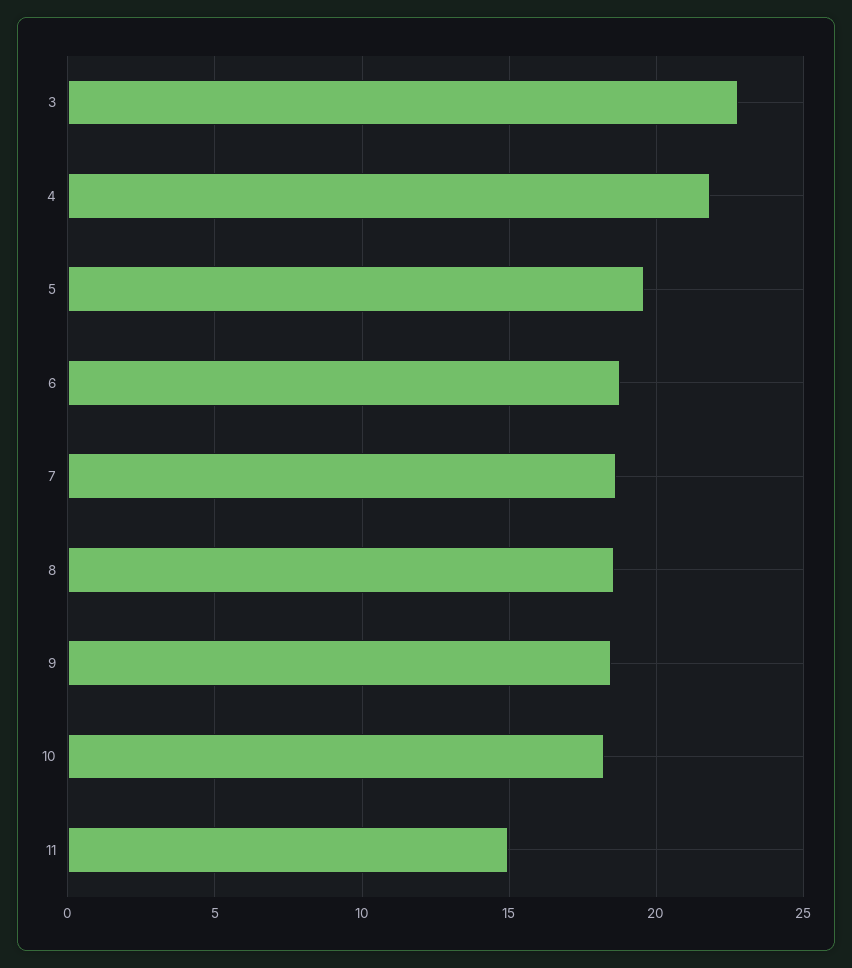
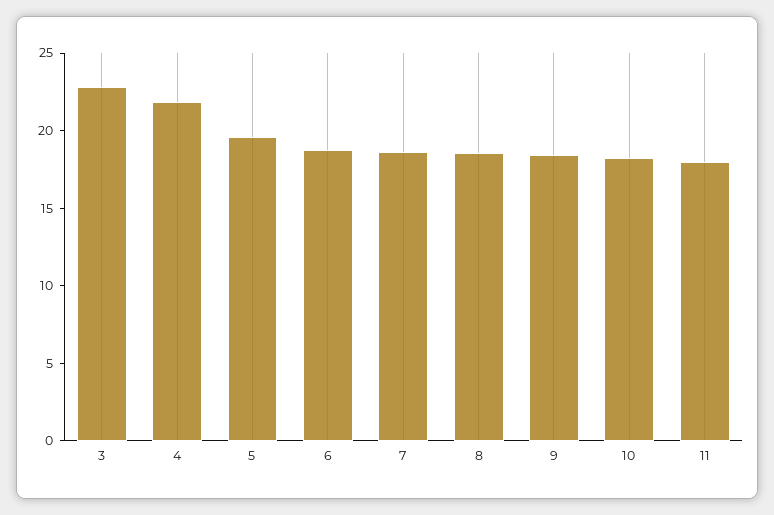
11: 15 -> 18

